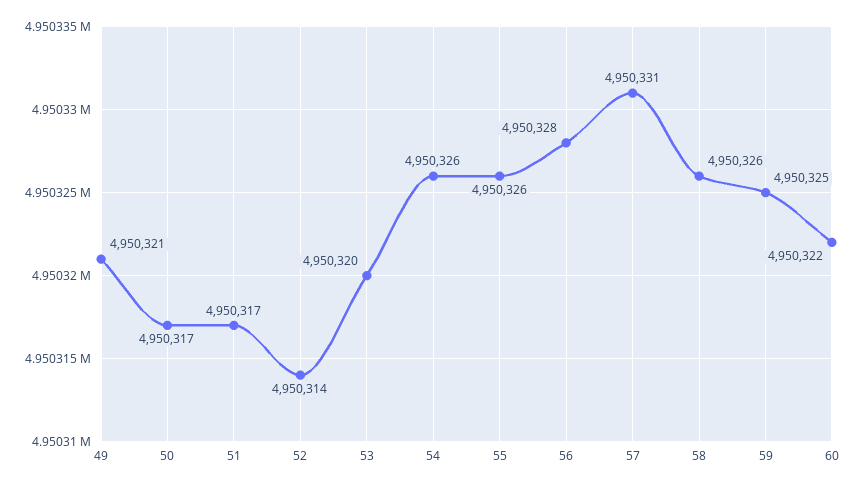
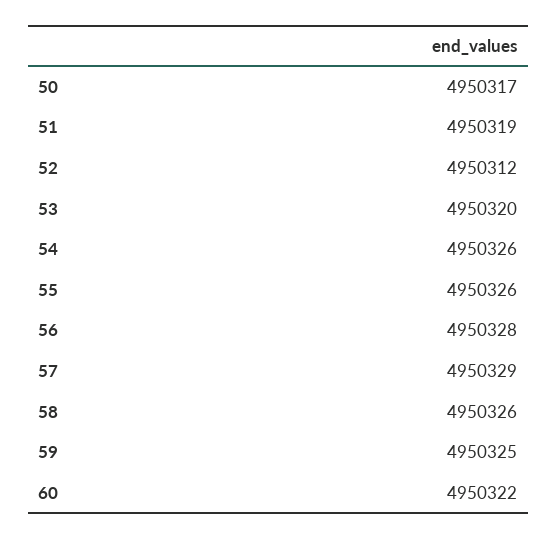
49: 4950321 -> none
51: 4950317 -> 4950319
52: 4950314 -> 4950312
57: 4950331 -> 4950329

